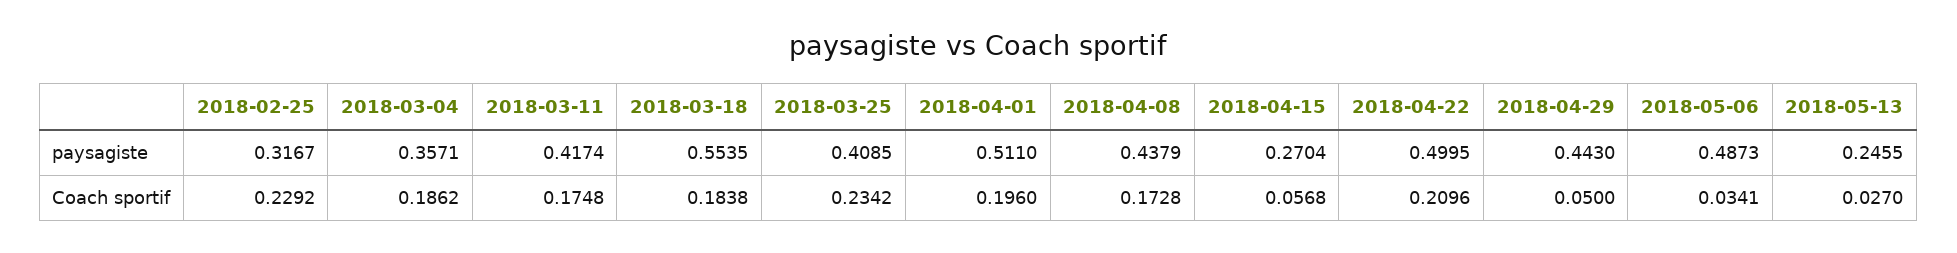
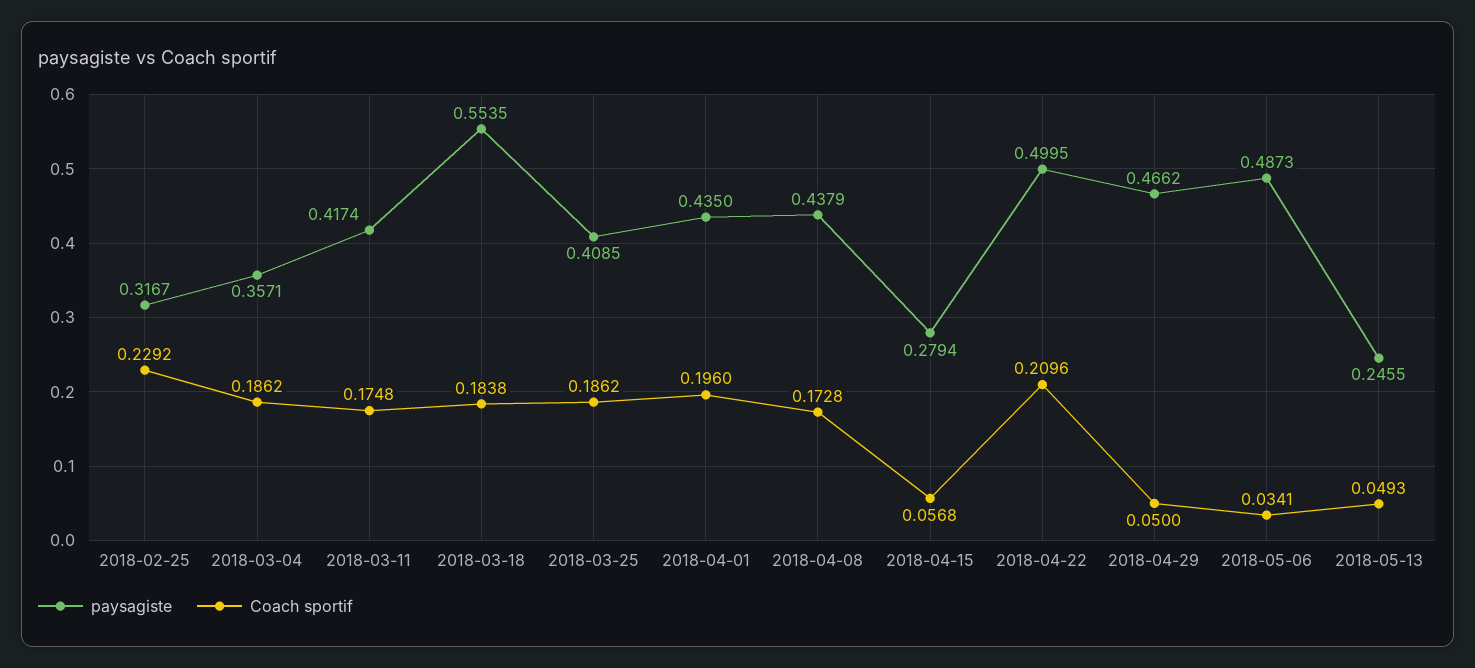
paysagiste, 2018-04-01: 0.511 -> 0.435
paysagiste, 2018-04-15: 0.2704 -> 0.2794
paysagiste, 2018-04-29: 0.443 -> 0.4662
Coach sportif, 2018-03-25: 0.2342 -> 0.1862
Coach sportif, 2018-05-13: 0.027 -> 0.0493

